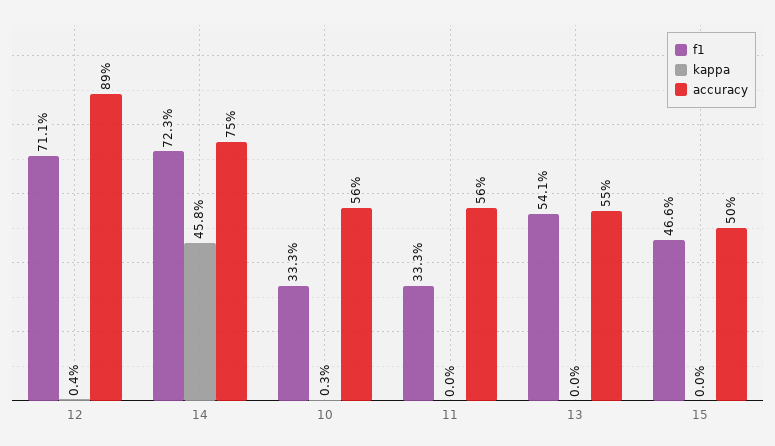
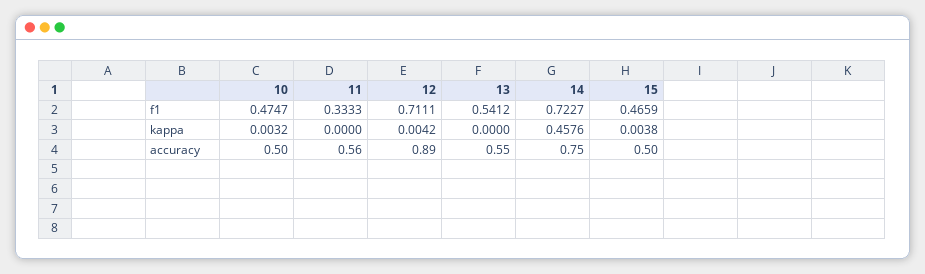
f1, 10: 0.333 -> 0.4747
accuracy, 10: 0.56 -> 0.5
kappa, 15: 0 -> 0.0038

